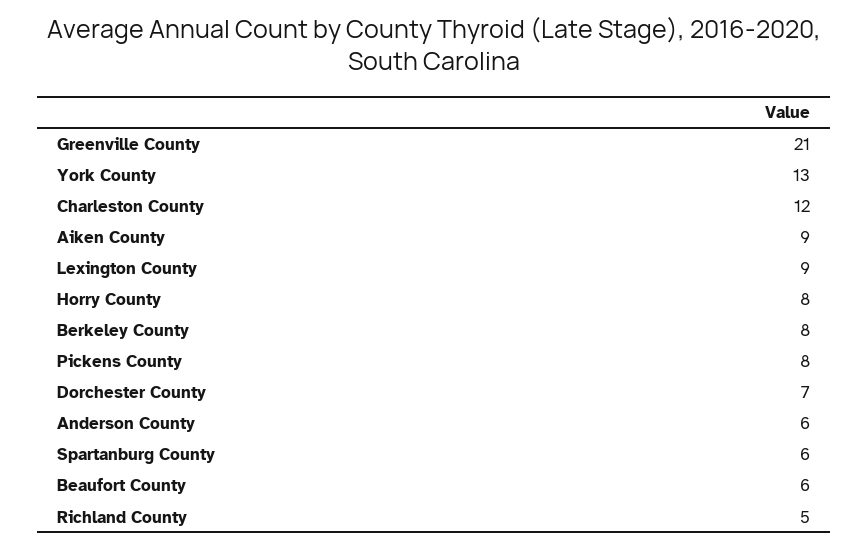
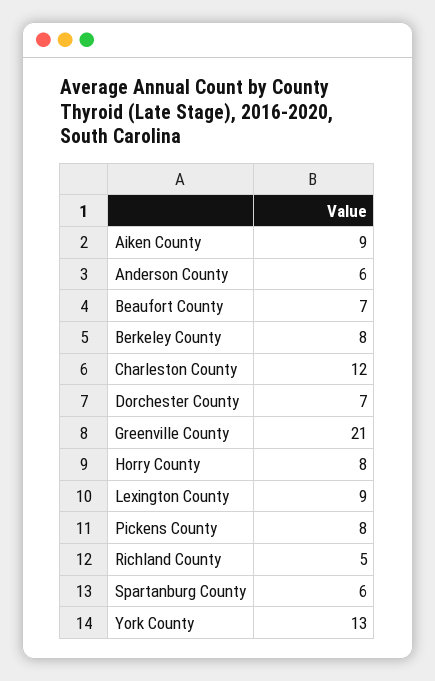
Beaufort County: 6 -> 7

